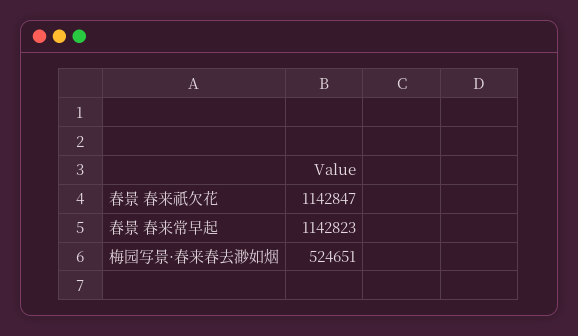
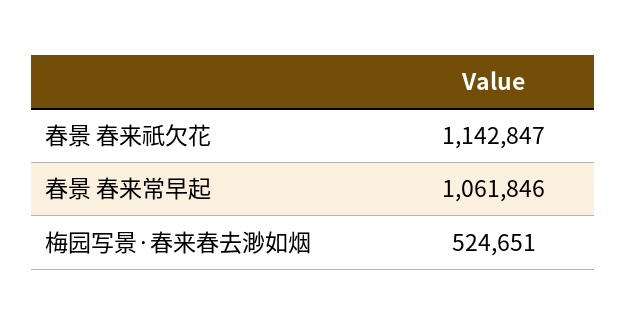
春景 春来常早起: 1142823 -> 1061846

